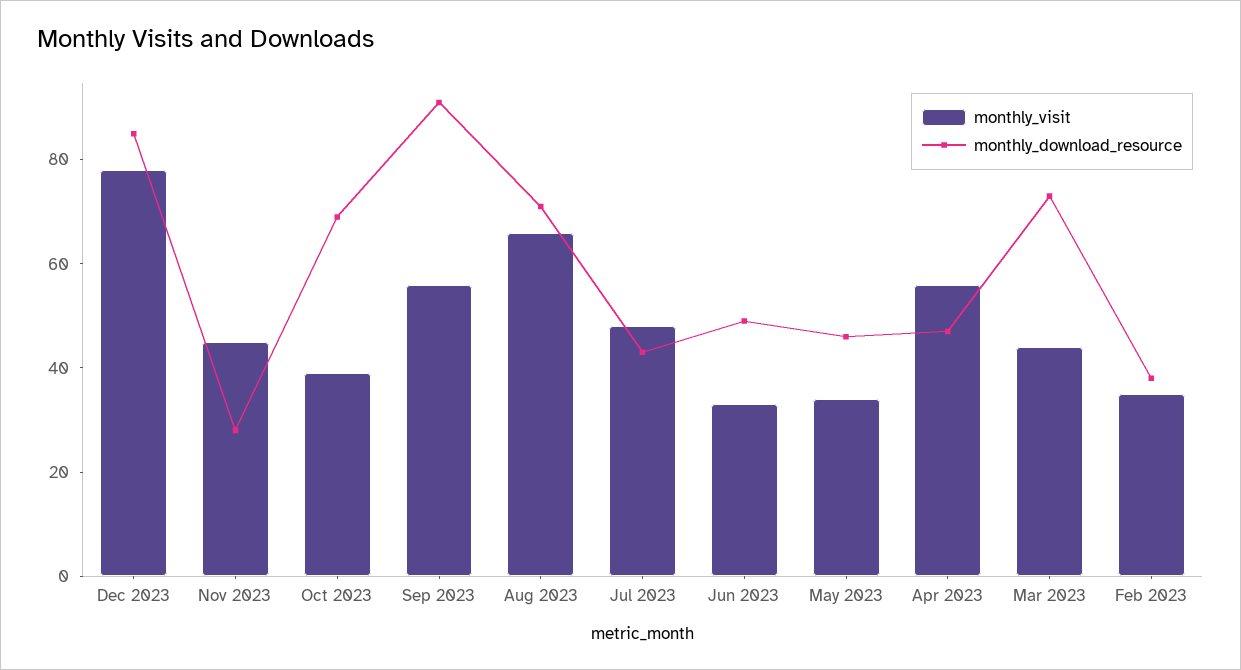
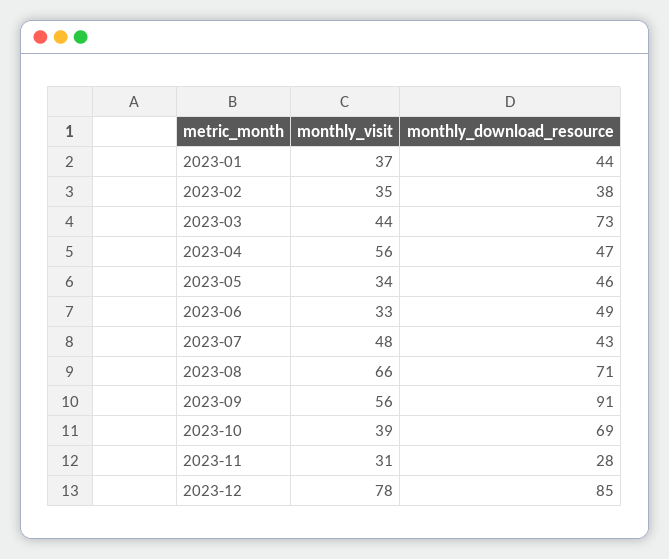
monthly_visit, Nov 2023: 45 -> 31
monthly_visit, 2023-01: none -> 37
monthly_download_resource, 2023-01: none -> 44

